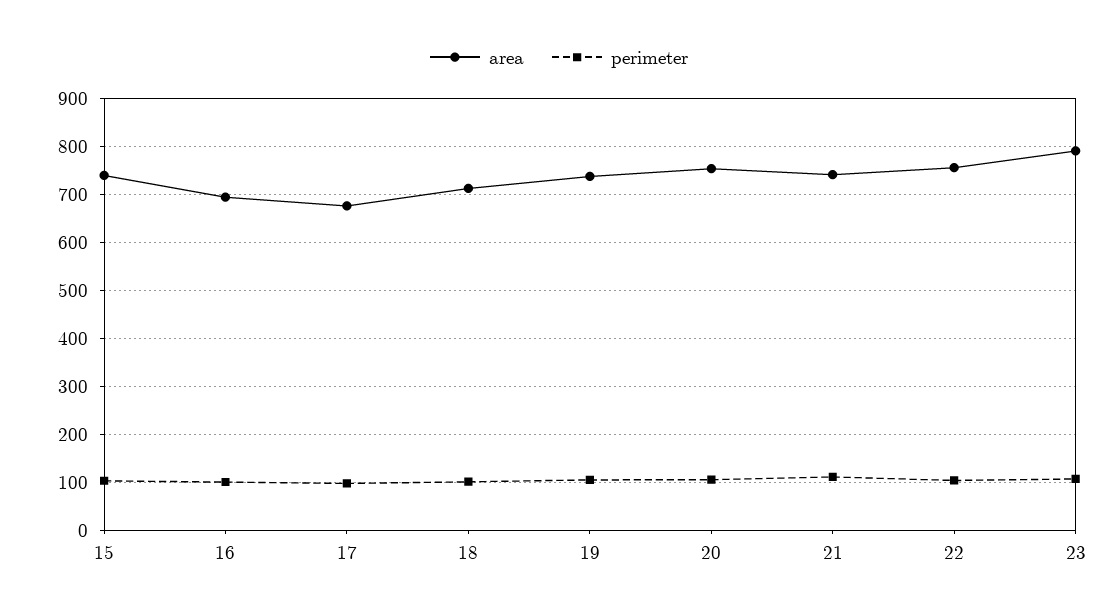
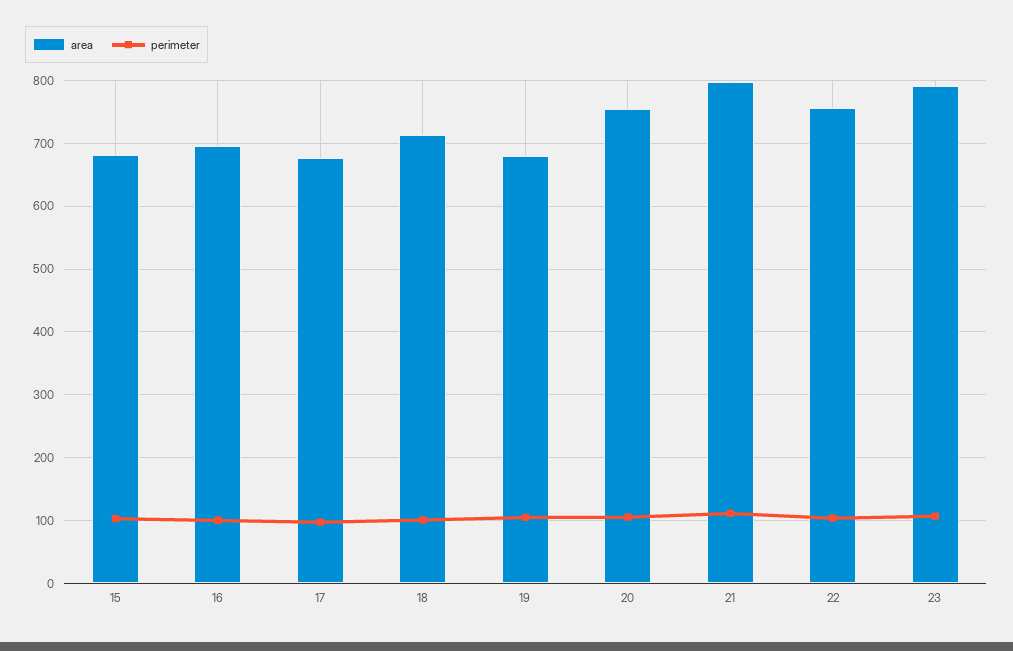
area, 15: 740 -> 680
area, 19: 740 -> 680
area, 21: 740 -> 800

